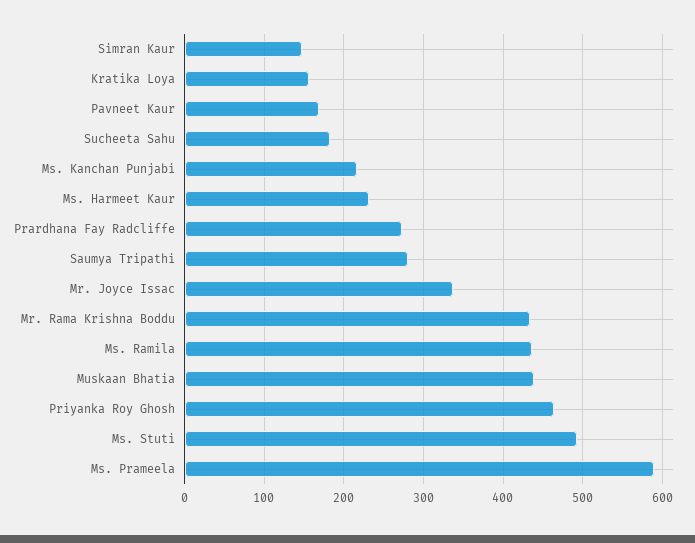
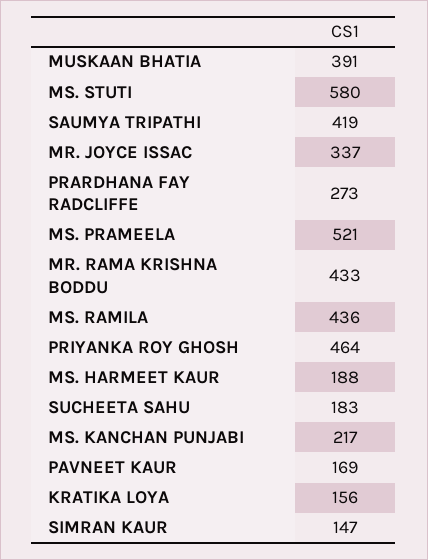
Ms. Harmeet Kaur: 230 -> 188
Saumya Tripathi: 280 -> 419
Muskaan Bhatia: 440 -> 391
Ms. Stuti: 490 -> 580
Ms. Prameela: 590 -> 521

